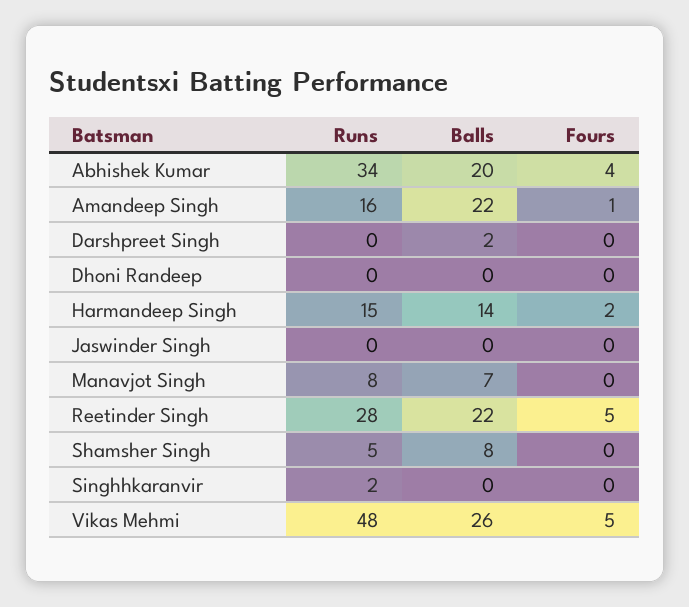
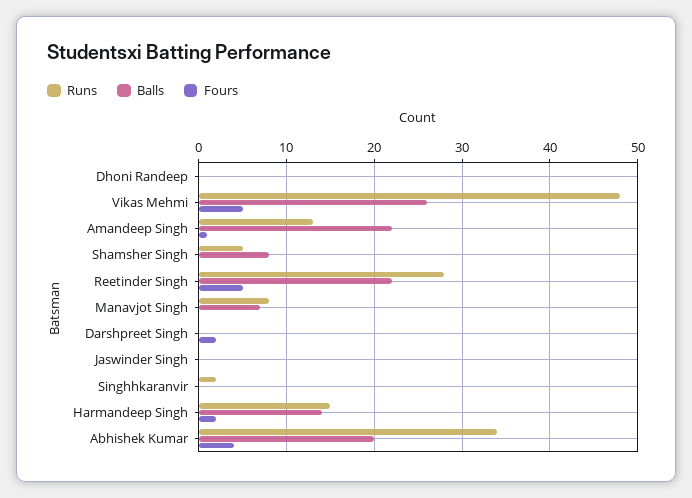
Runs, Amandeep Singh: 16 -> 13
Balls, Darshpreet Singh: 2 -> 0
Fours, Darshpreet Singh: 0 -> 2

